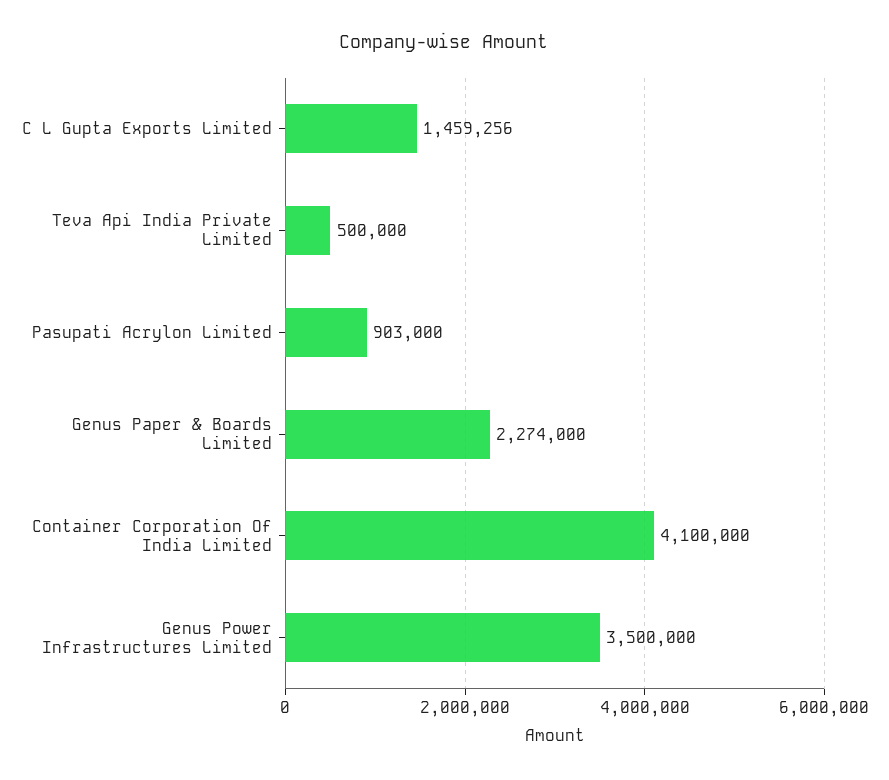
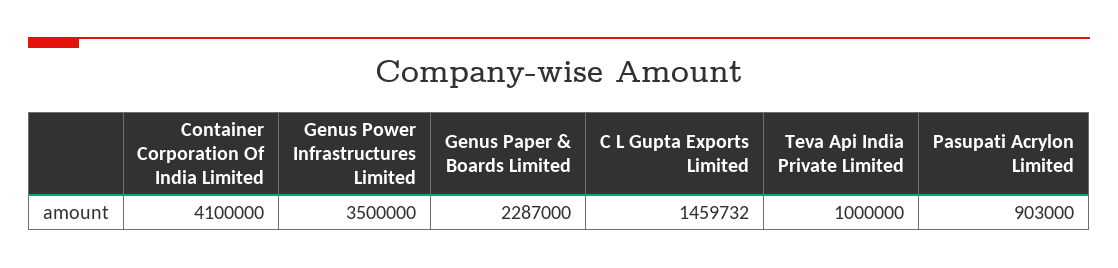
C L Gupta Exports Limited: 1459256 -> 1459732
Teva Api India Private Limited: 500000 -> 1000000
Genus Paper & Boards Limited: 2274000 -> 2287000

